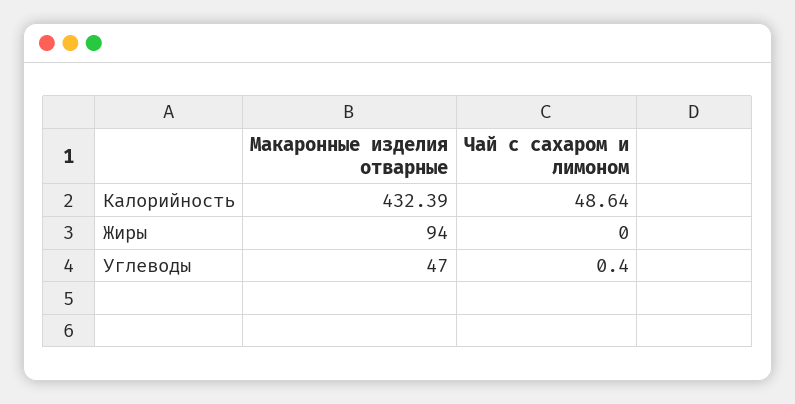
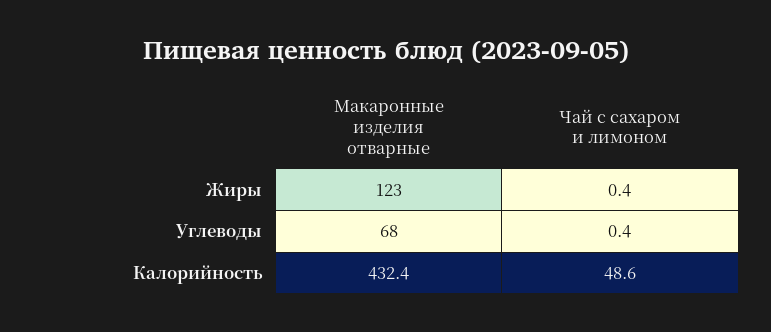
Макаронные изделия отварные, Жиры: 94 -> 123
Чай с сахаром и лимоном, Жиры: 0 -> 0.4
Макаронные изделия отварные, Углеводы: 47 -> 68

